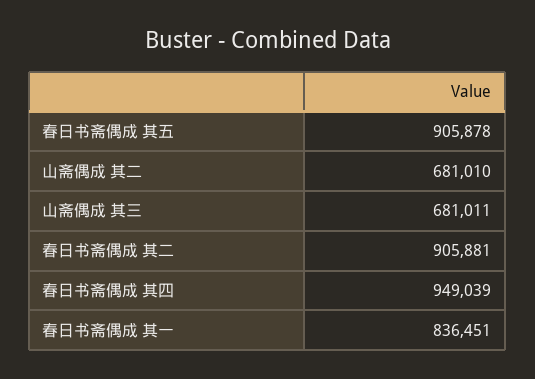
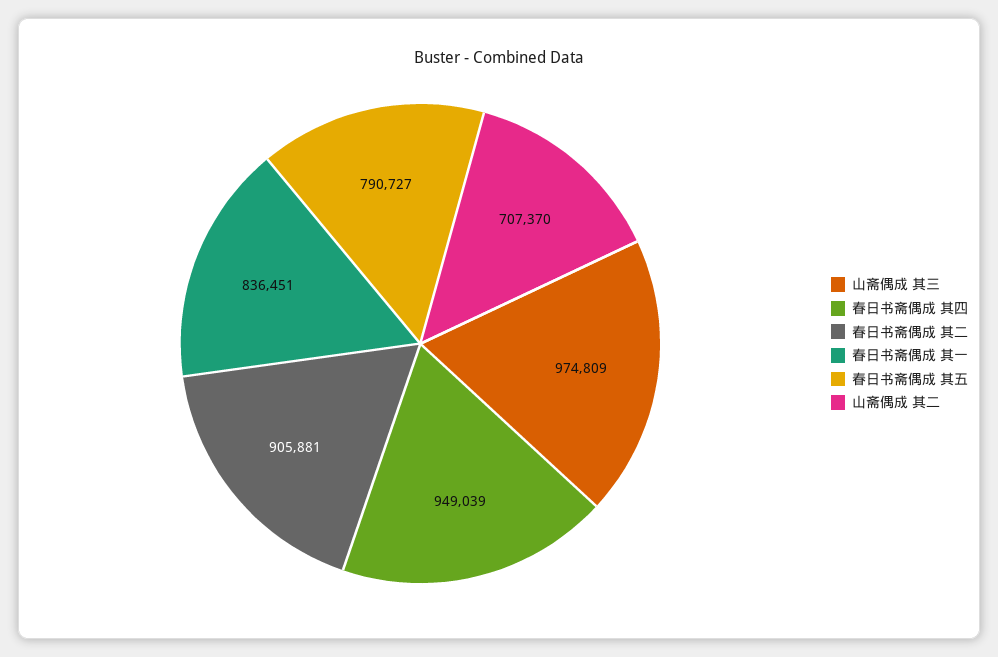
春日书斋偶成 其五: 905878 -> 790727
山斋偶成 其二: 681010 -> 707370
山斋偶成 其三: 681011 -> 974809

